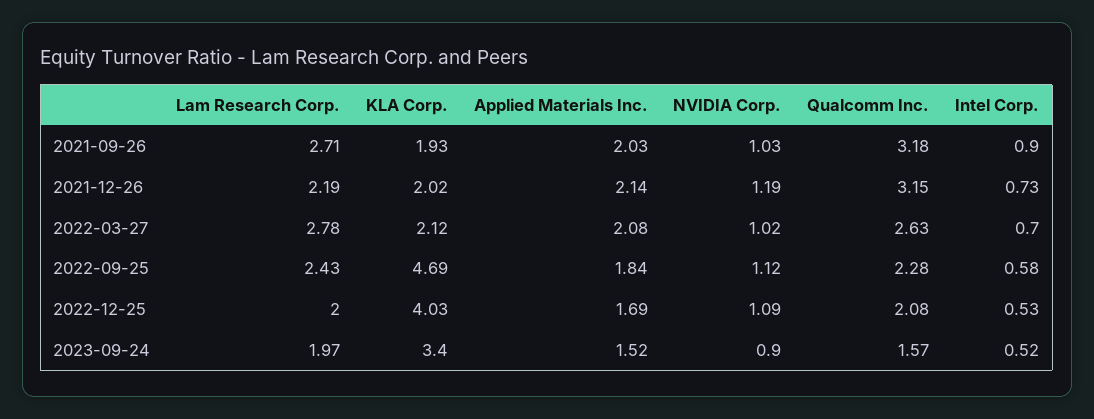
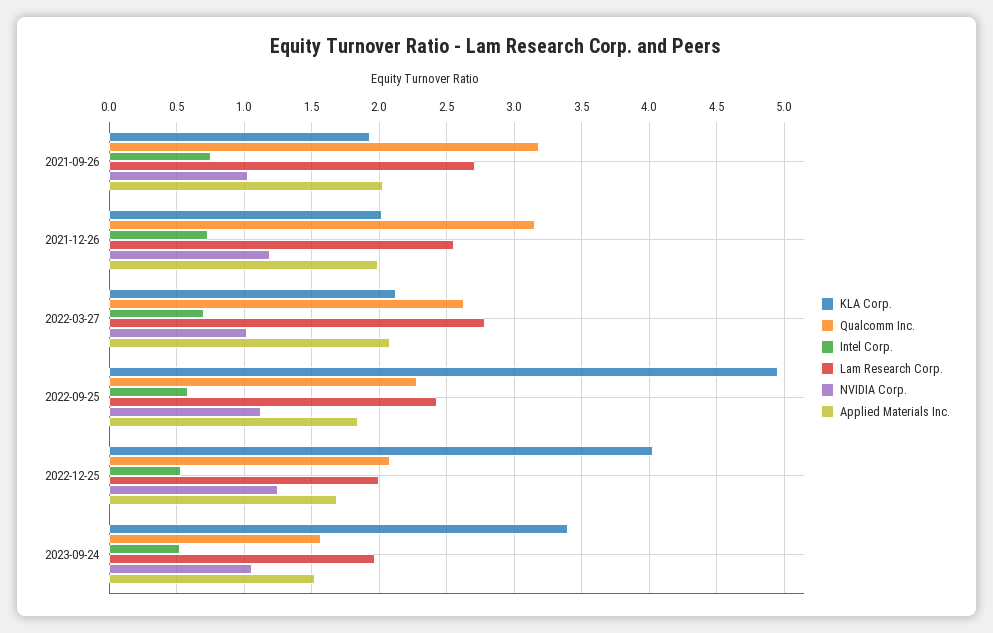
Intel Corp., 2021-09-26: 0.9 -> 0.75
Lam Research Corp., 2021-12-26: 2.19 -> 2.55
Applied Materials Inc., 2021-12-26: 2.14 -> 2
KLA Corp., 2022-09-25: 4.69 -> 4.95
NVIDIA Corp., 2022-12-25: 1.09 -> 1.25
NVIDIA Corp., 2023-09-24: 0.9 -> 1.05

